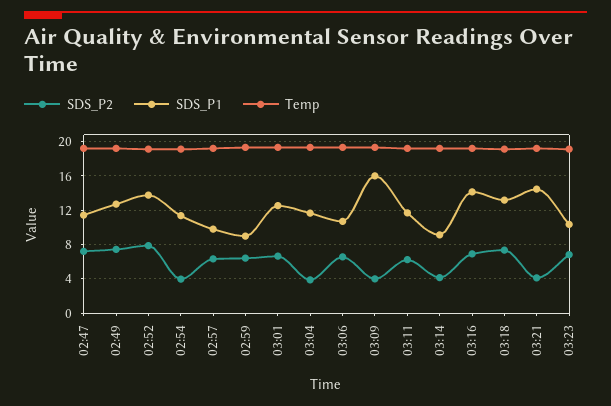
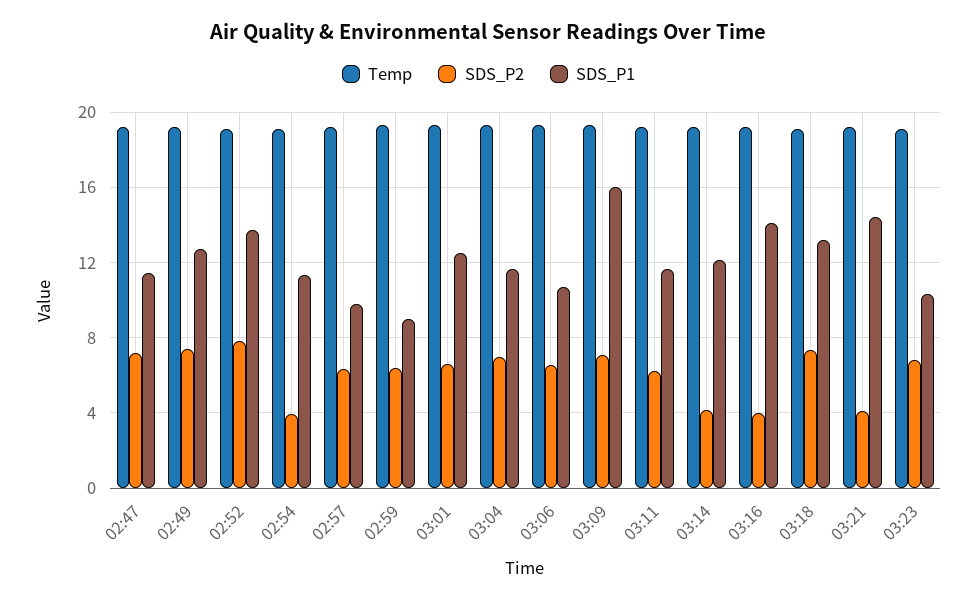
SDS_P2, 03:04: 4 -> 7
SDS_P2, 03:09: 4 -> 7
SDS_P1, 03:14: 9 -> 12
SDS_P2, 03:16: 7 -> 4

